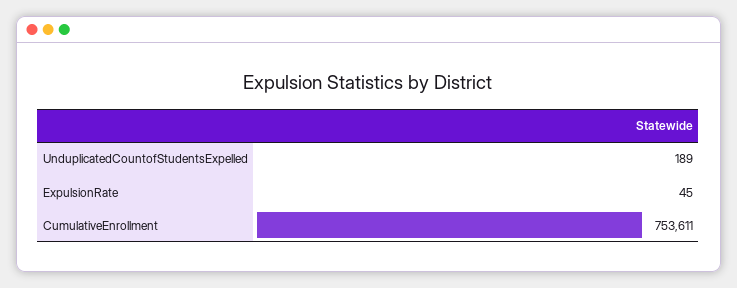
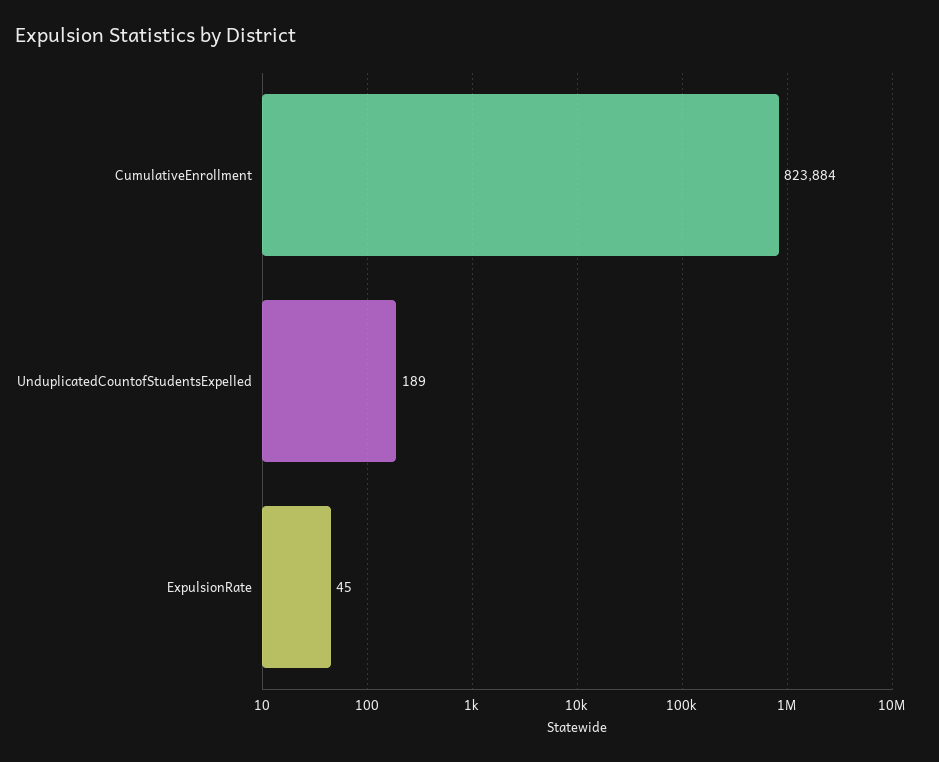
CumulativeEnrollment: 753611 -> 823884

